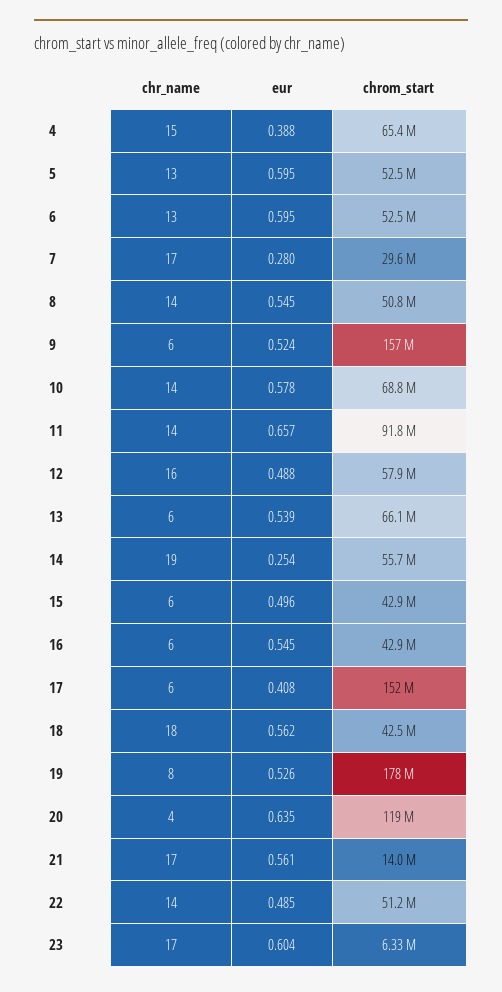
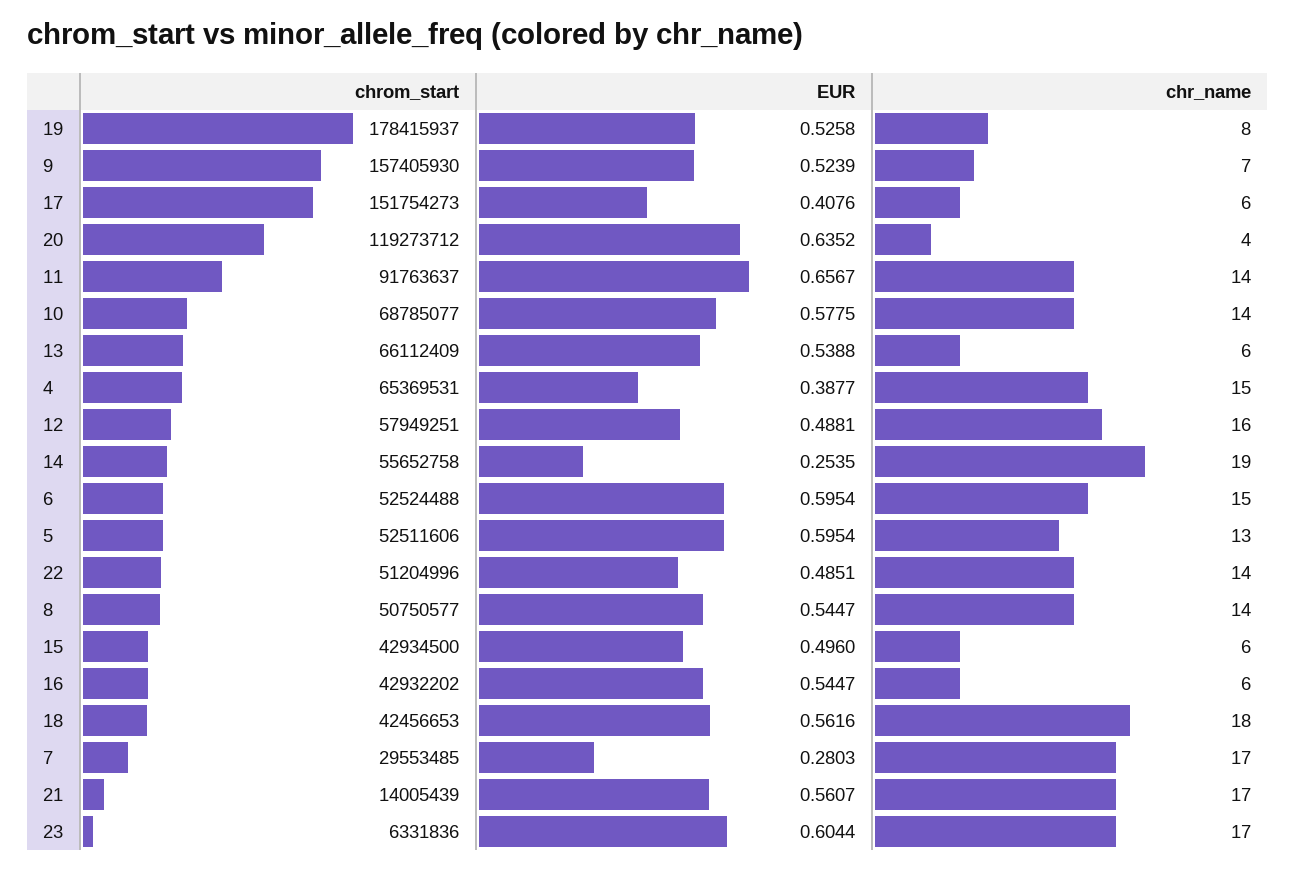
chr_name, 6: 13 -> 15
chr_name, 9: 6 -> 7

